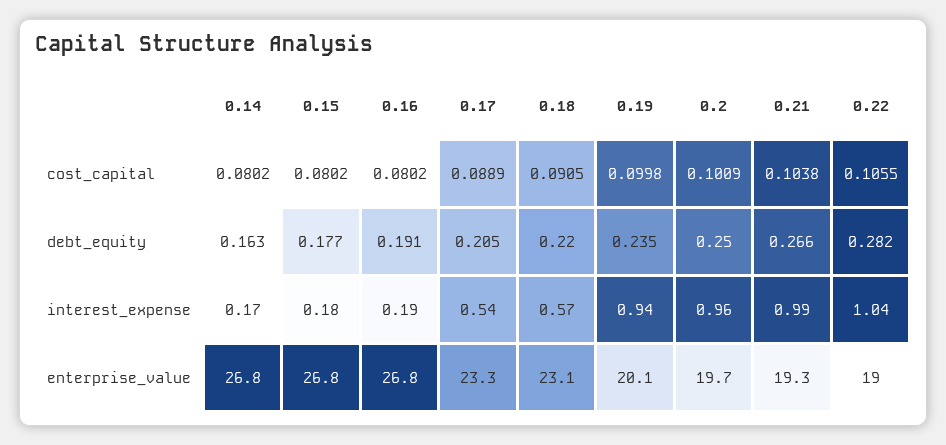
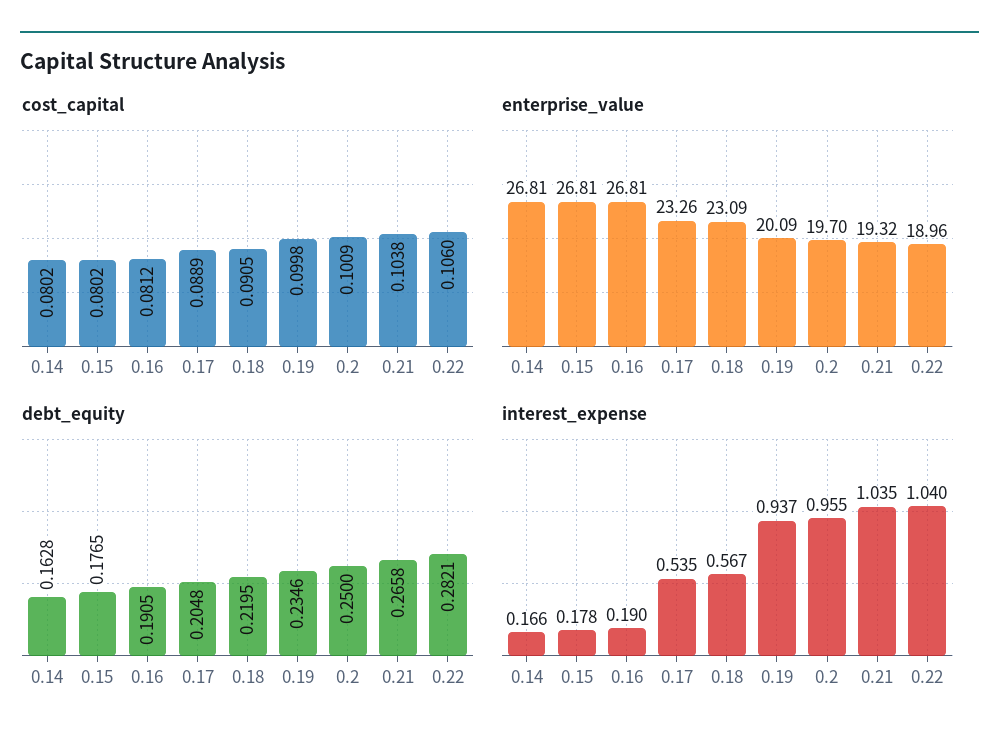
cost_capital, 0.16: 0.0802 -> 0.0812
cost_capital, 0.22: 0.1055 -> 0.106
interest_expense, 0.21: 0.99 -> 1.035

